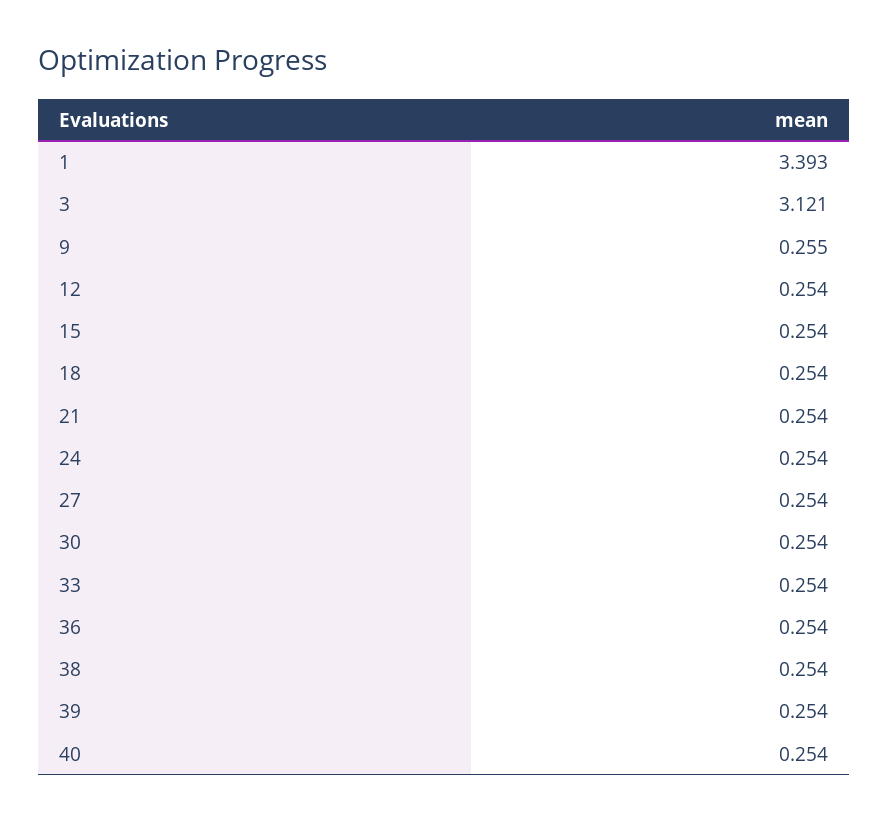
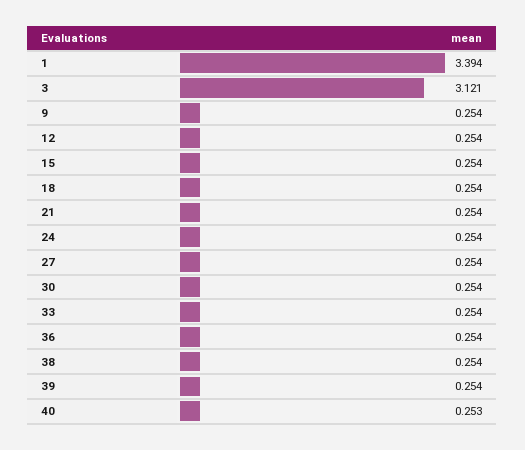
1: 3.393 -> 3.394
9: 0.255 -> 0.254
40: 0.254 -> 0.253

